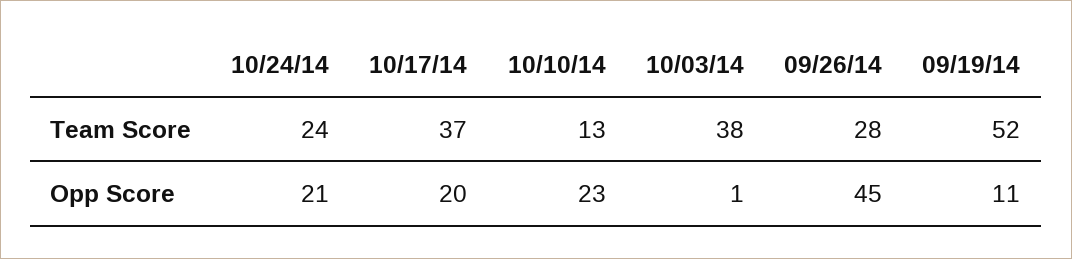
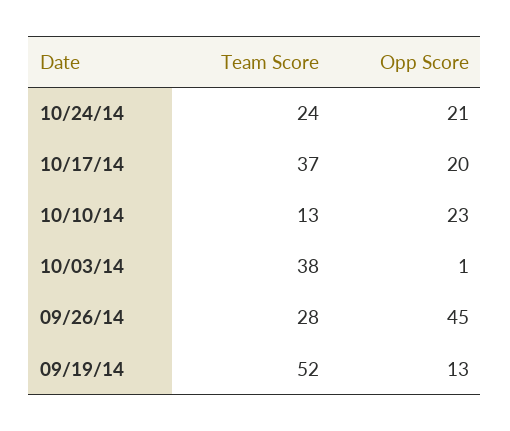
09/19/14, Opp Score: 11 -> 13

